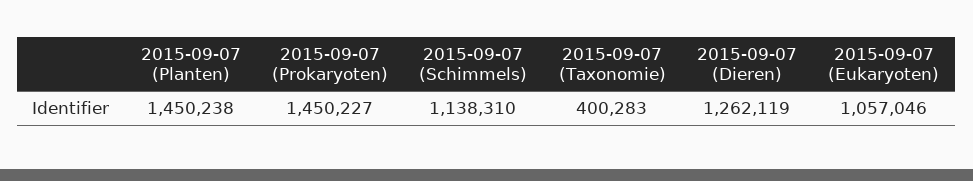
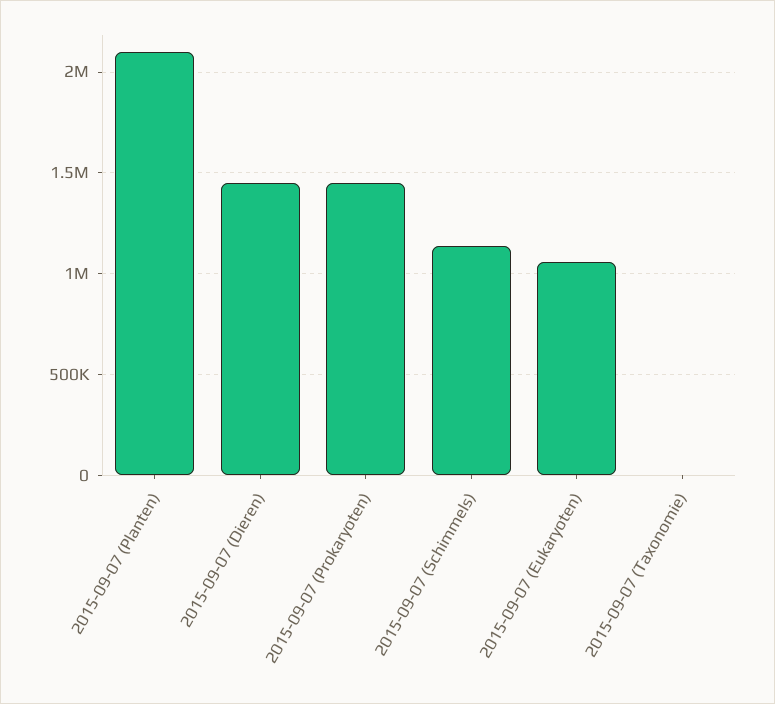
2015-09-07 (Planten): 1450238 -> 2100000
2015-09-07 (Taxonomie): 400283 -> 0
2015-09-07 (Dieren): 1262119 -> 1450000

